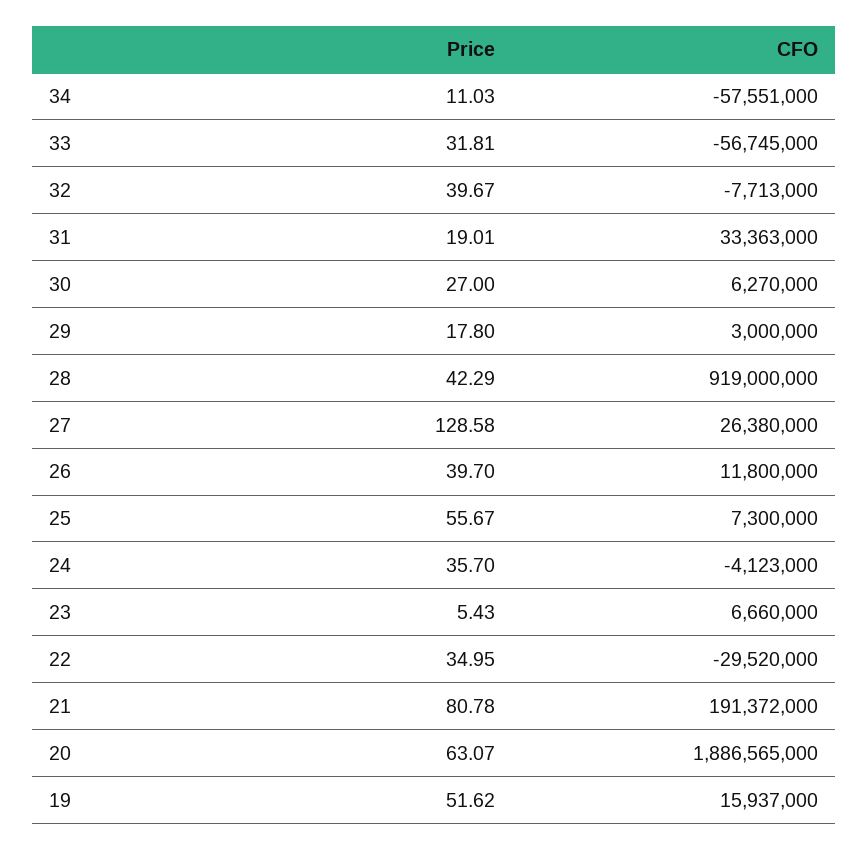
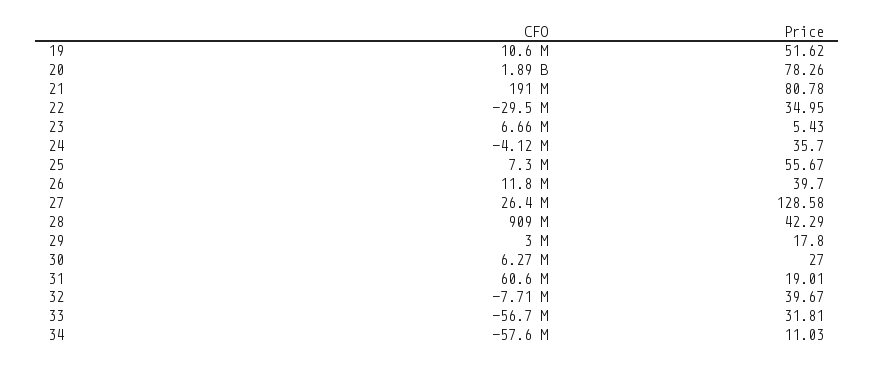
CFO, 31: 33363000 -> 60600000
CFO, 28: 919000000 -> 909000000
Price, 20: 63.07 -> 78.26
CFO, 19: 15937000 -> 10600000

